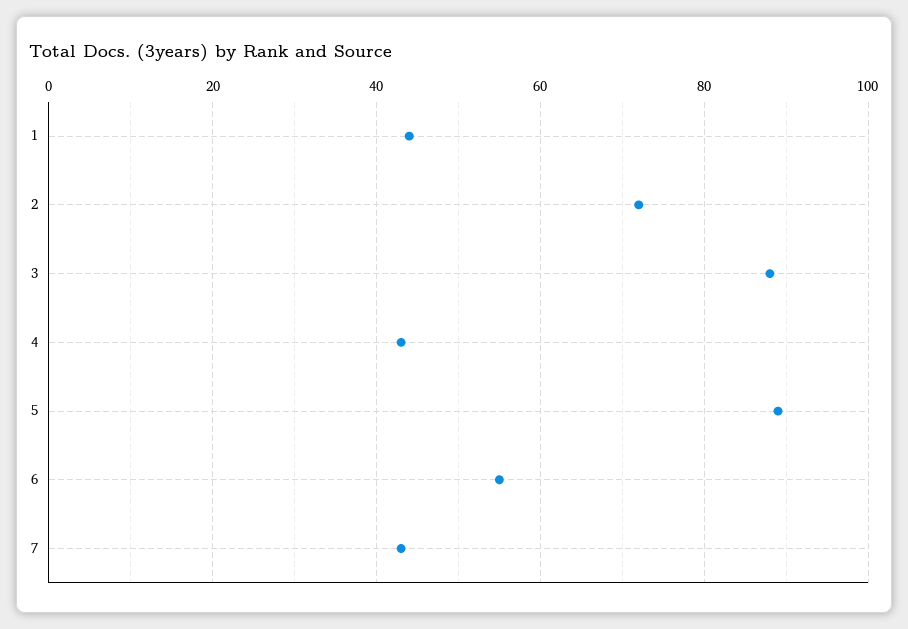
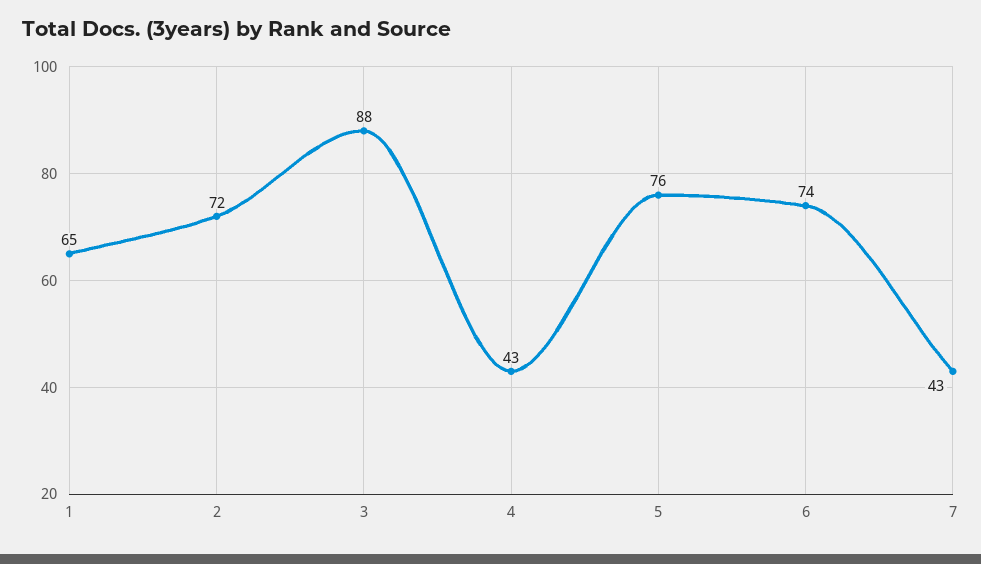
1: 45 -> 65
5: 90 -> 76
6: 55 -> 74

